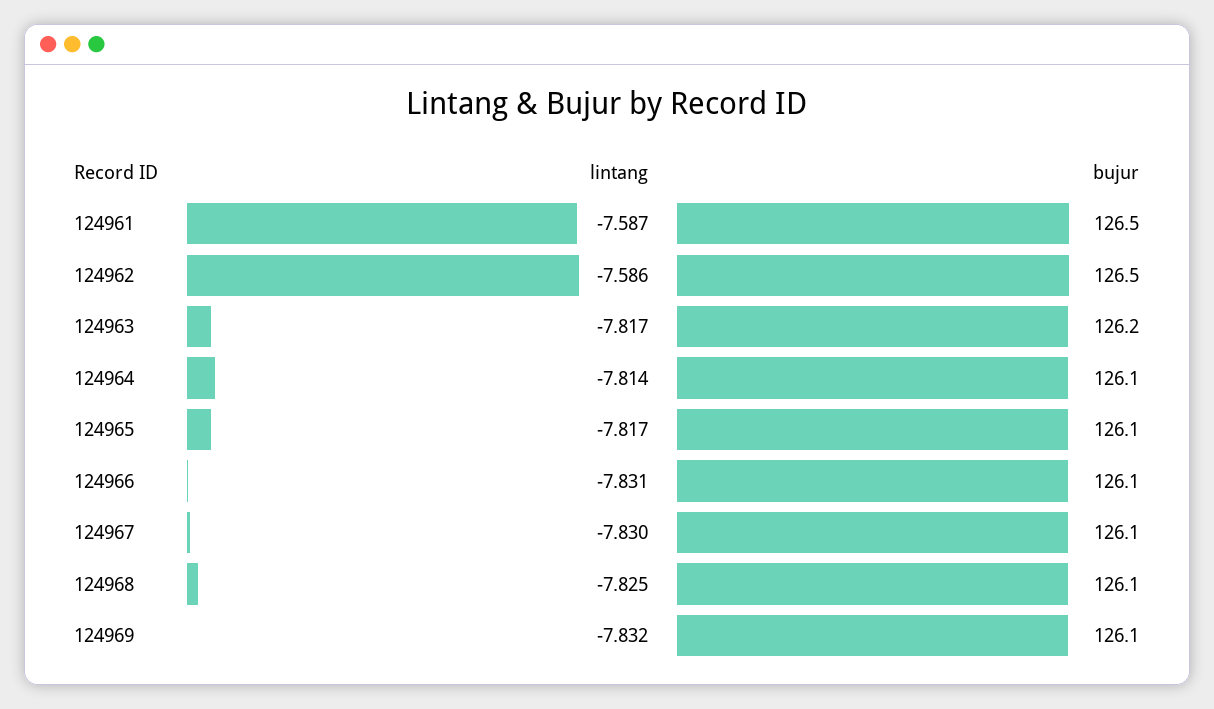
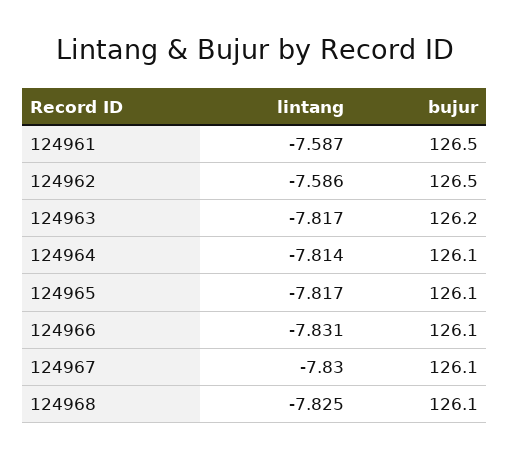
lintang, 124969: -7.832 -> none
bujur, 124969: 126.1 -> none

